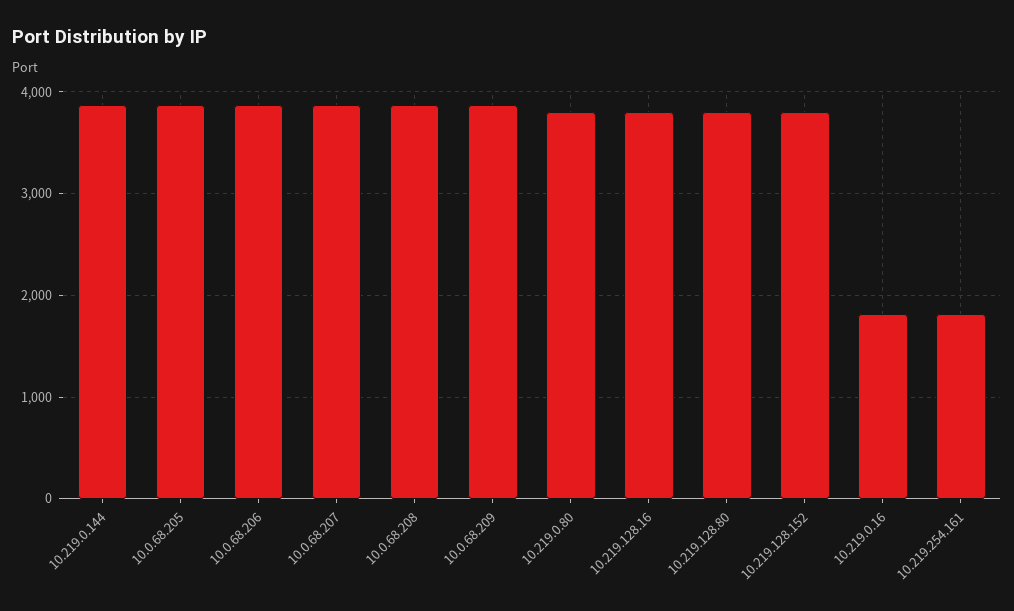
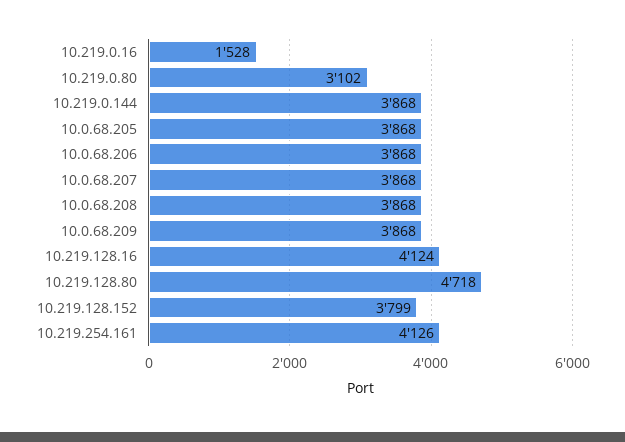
10.219.0.80: 3800 -> 3102
10.219.128.16: 3800 -> 4124
10.219.128.80: 3800 -> 4718
10.219.0.16: 1800 -> 1528
10.219.254.161: 1800 -> 4126

